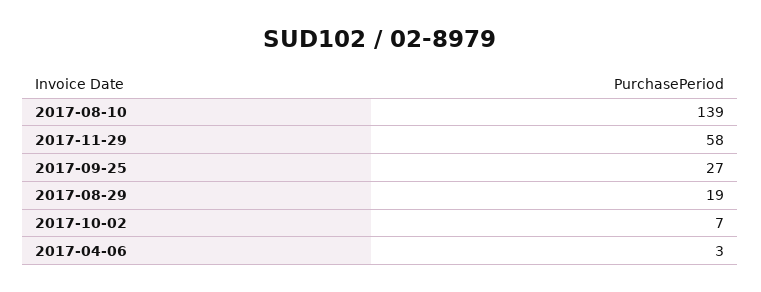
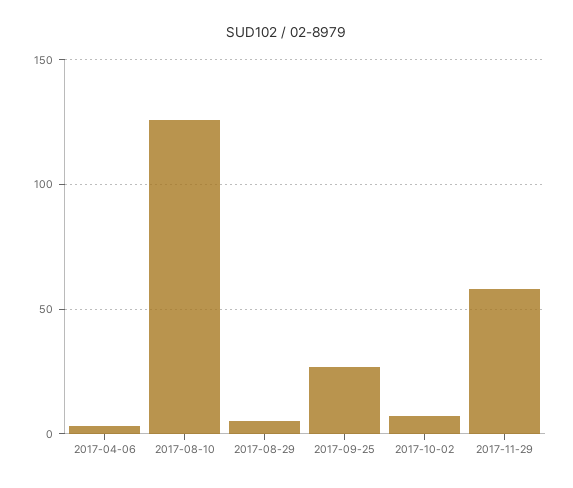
2017-08-10: 139 -> 125
2017-08-29: 19 -> 5

